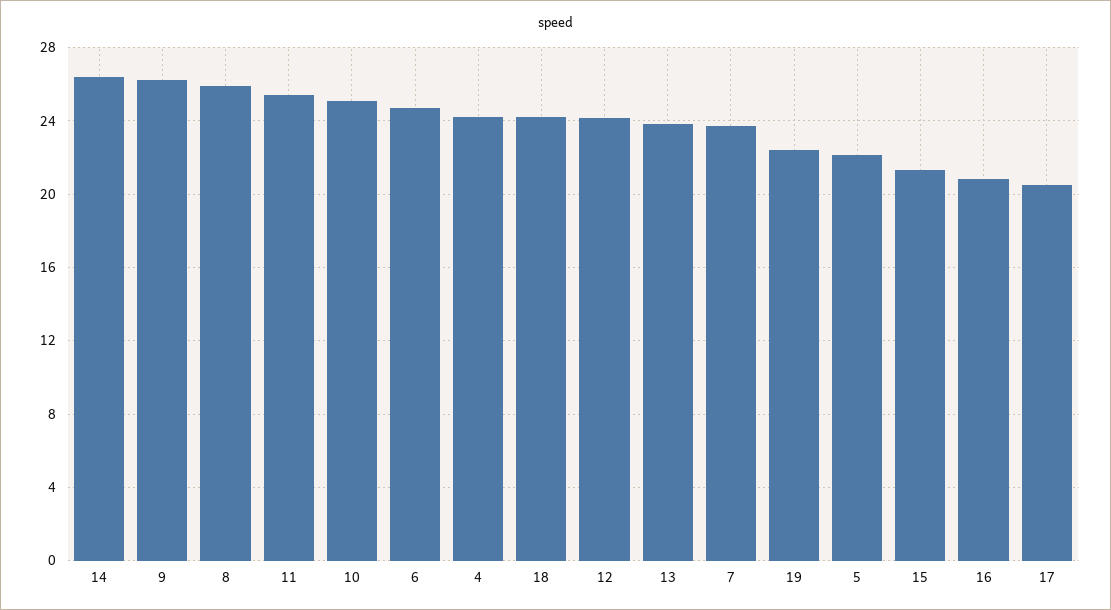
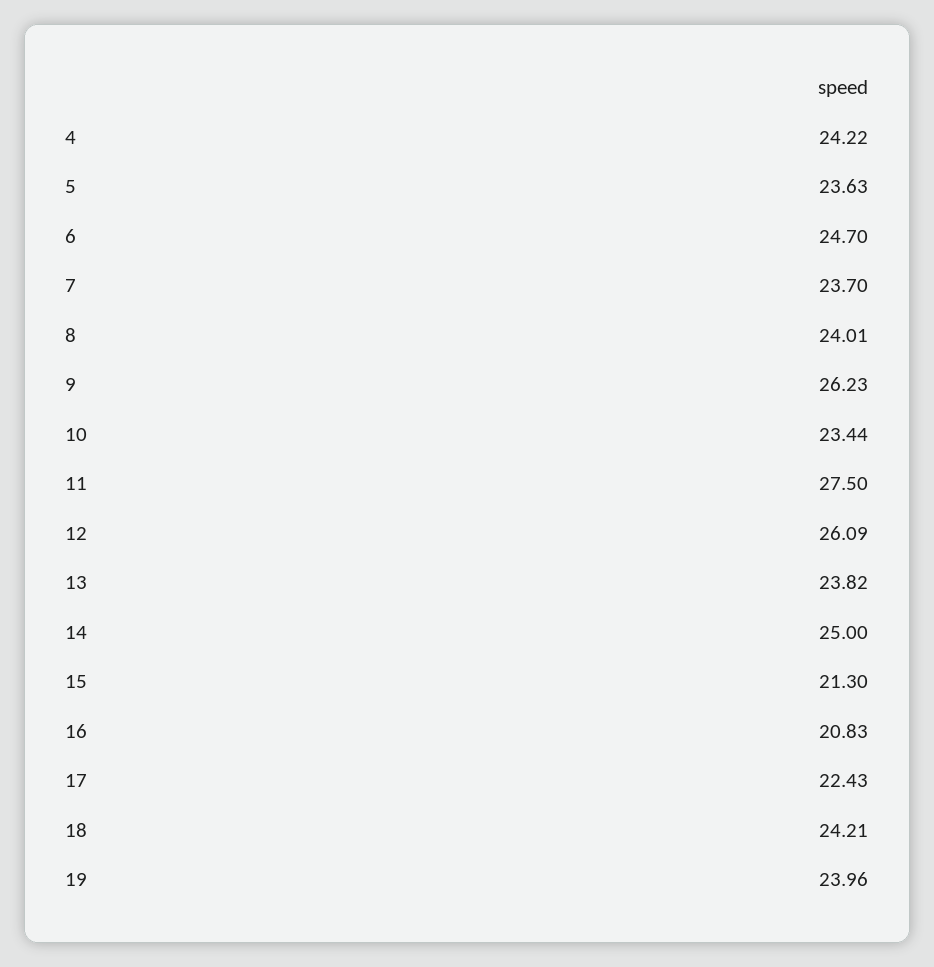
14: 26.5 -> 25
8: 26 -> 24.01
11: 25.5 -> 27.5
10: 25 -> 23.44
12: 24 -> 26.09
19: 22.5 -> 23.96
5: 22 -> 23.63
17: 20.5 -> 22.43

